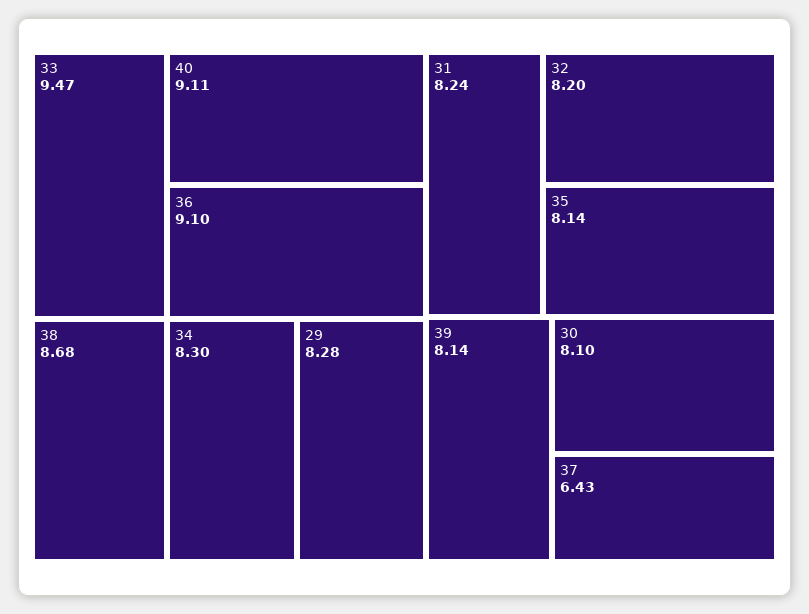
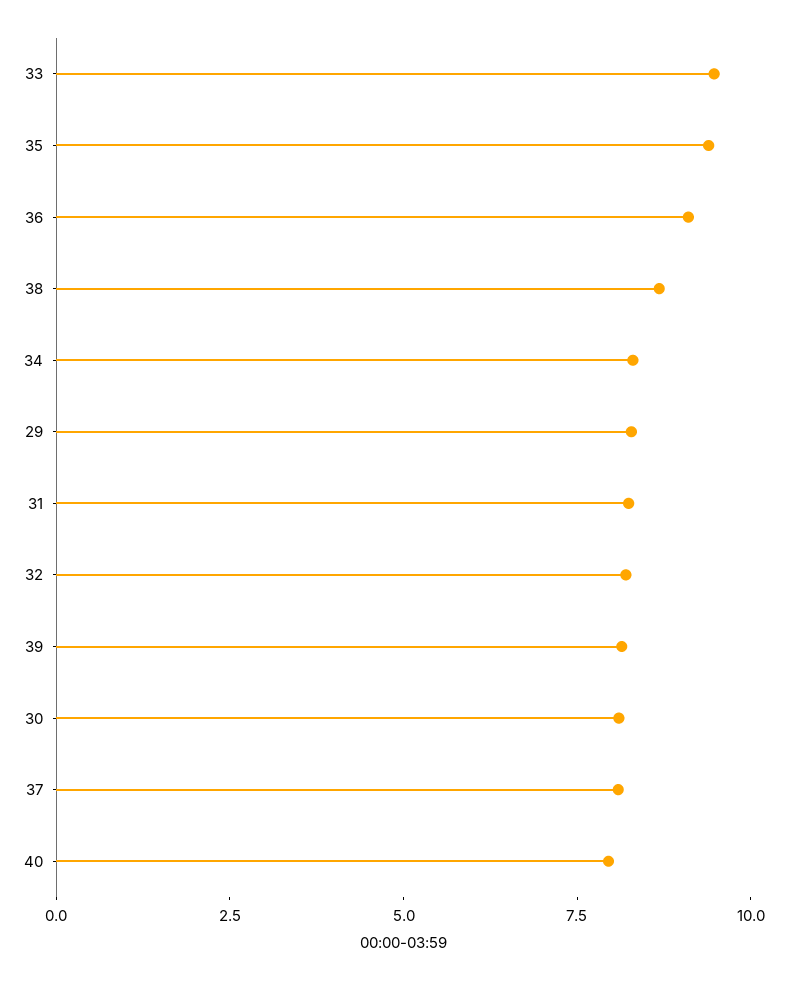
40: 9.11 -> 8
35: 8.14 -> 9.5
37: 6.43 -> 8

